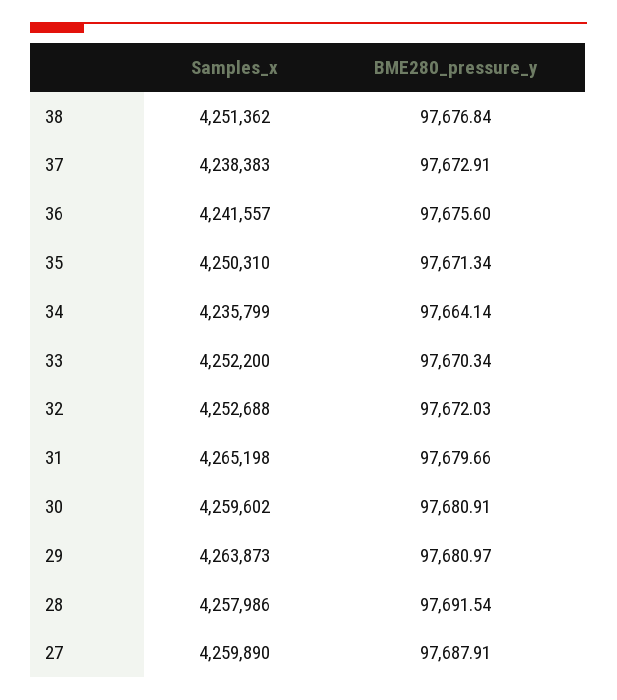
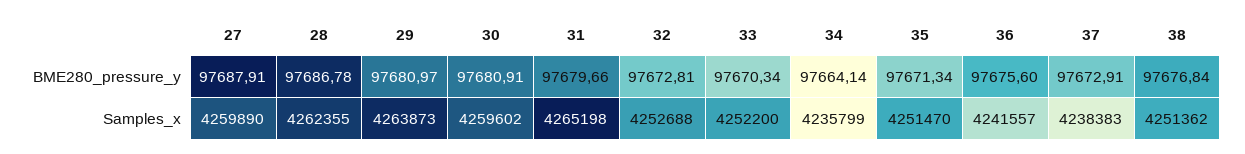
Samples_x, 35: 4250310 -> 4251470
BME280_pressure_y, 32: 97672.03 -> 97672.81
Samples_x, 28: 4257986 -> 4262355
BME280_pressure_y, 28: 97691.54 -> 97686.78

